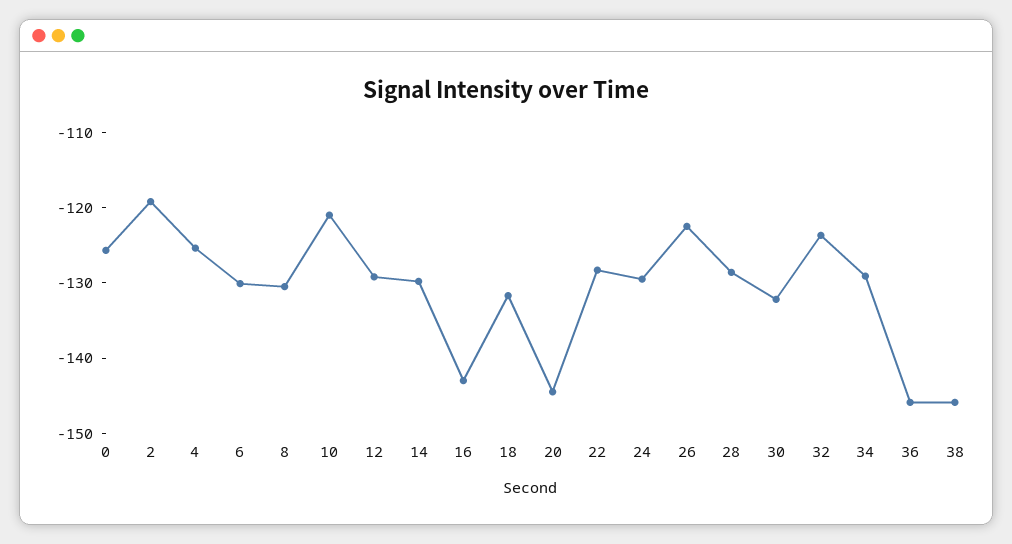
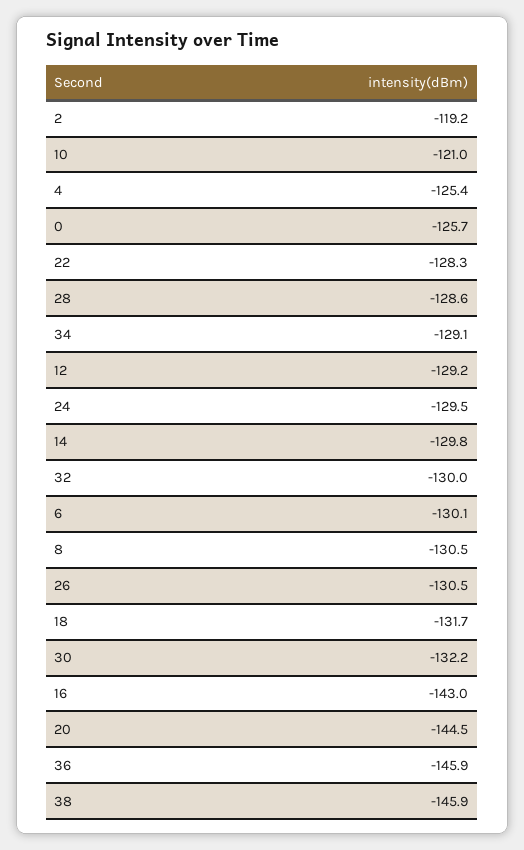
26: -122 -> -130.5
32: -124 -> -130

